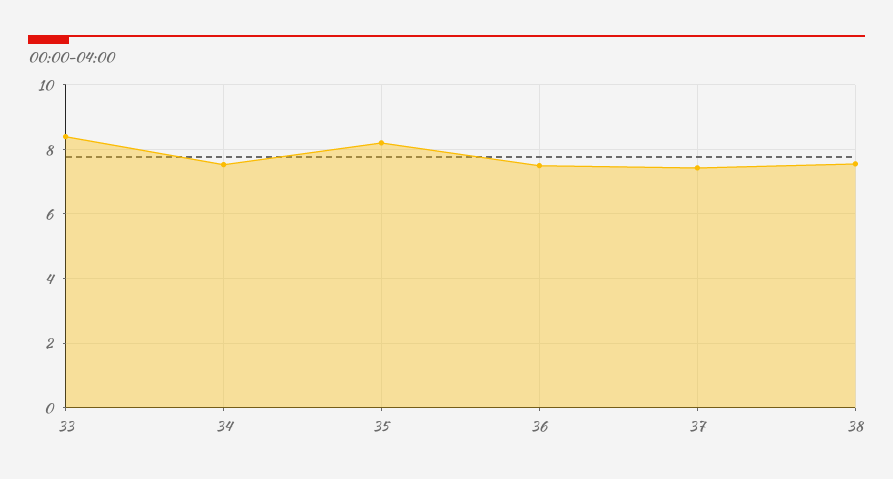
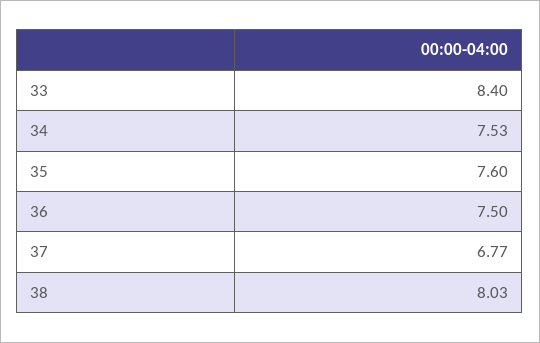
35: 8.2 -> 7.6
37: 7.4 -> 6.77
38: 7.6 -> 8.03

